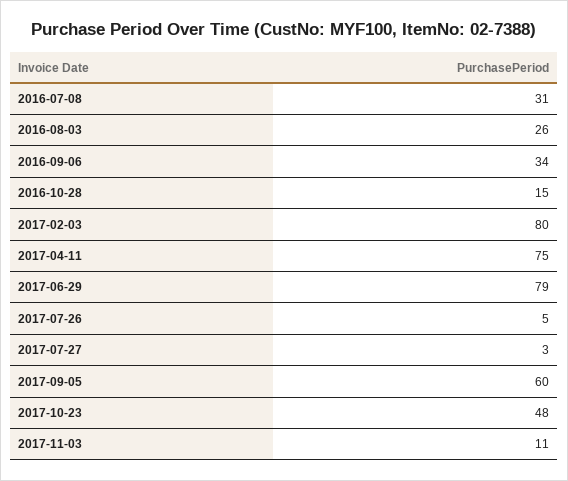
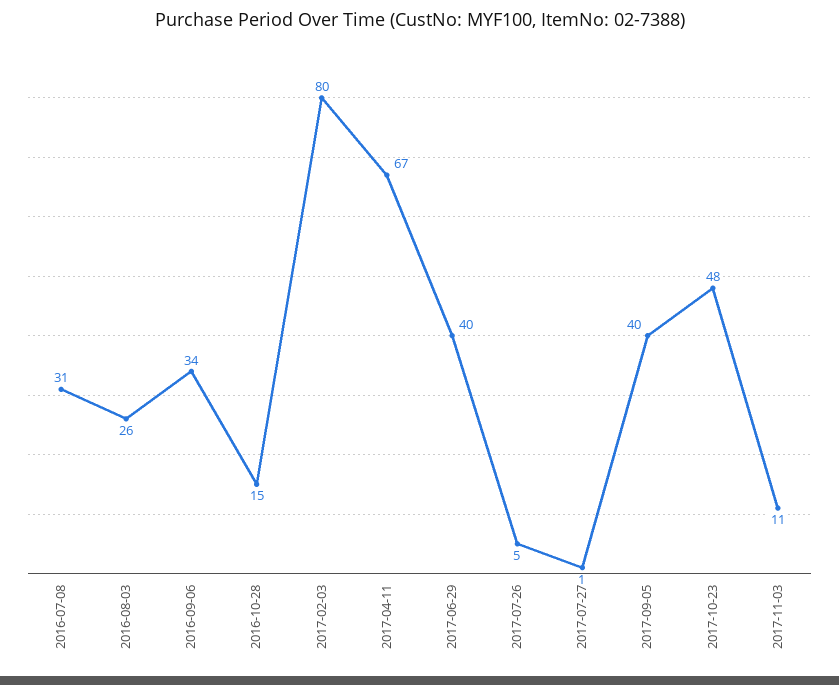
2017-04-11: 75 -> 67
2017-06-29: 79 -> 40
2017-07-27: 3 -> 1
2017-09-05: 60 -> 40

